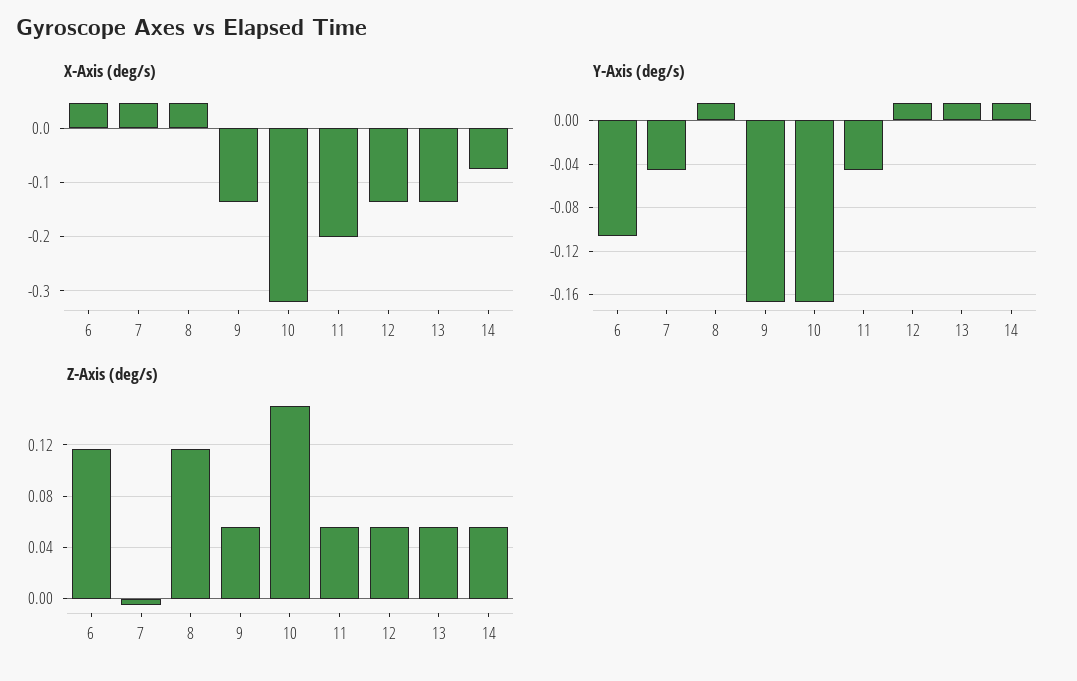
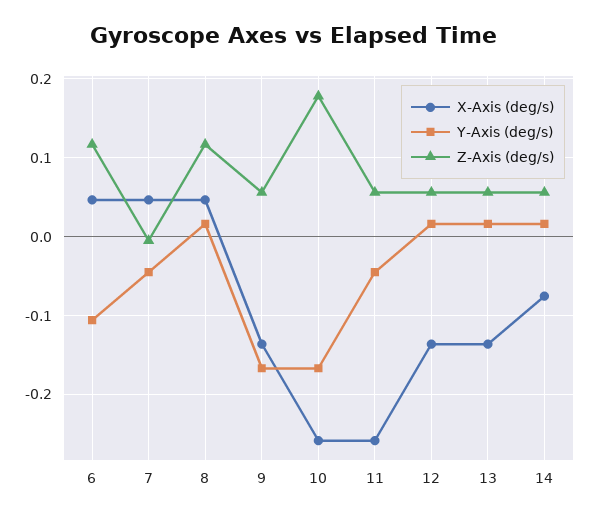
X-Axis (deg/s), 10: -0.32 -> -0.26
X-Axis (deg/s), 11: -0.2 -> -0.26
Z-Axis (deg/s), 10: 0.15 -> 0.18

